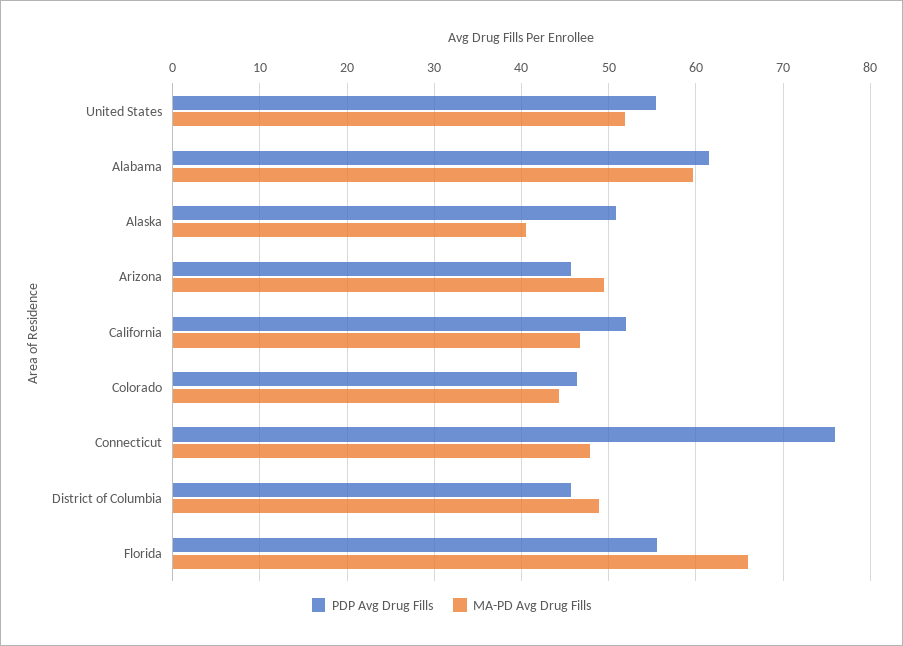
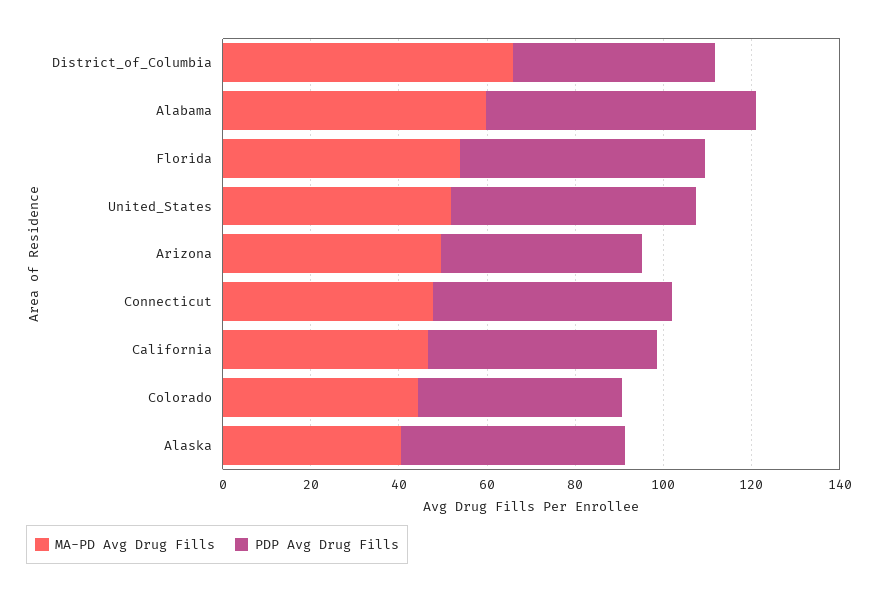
PDP Avg Drug Fills, Connecticut: 76 -> 55
MA-PD Avg Drug Fills, District of Columbia: 49 -> 65
MA-PD Avg Drug Fills, Florida: 66 -> 55

